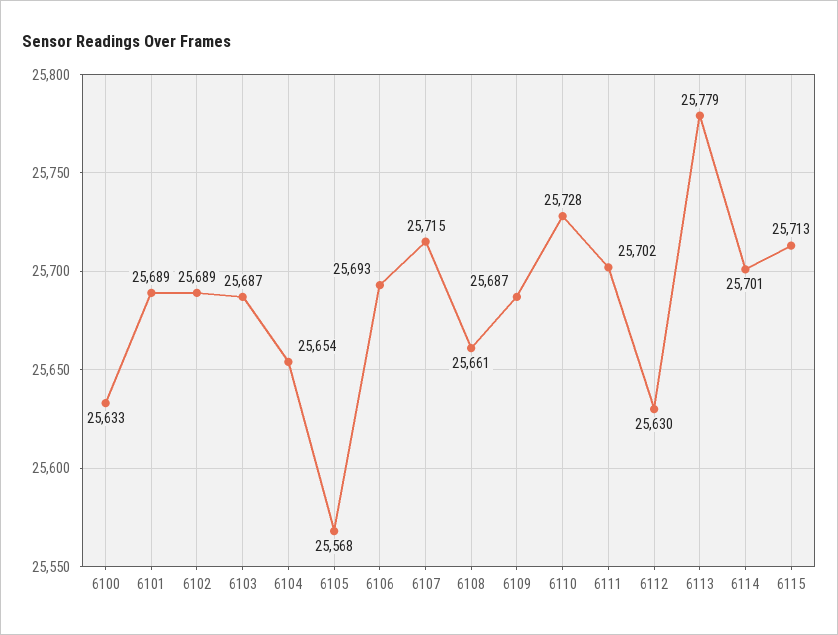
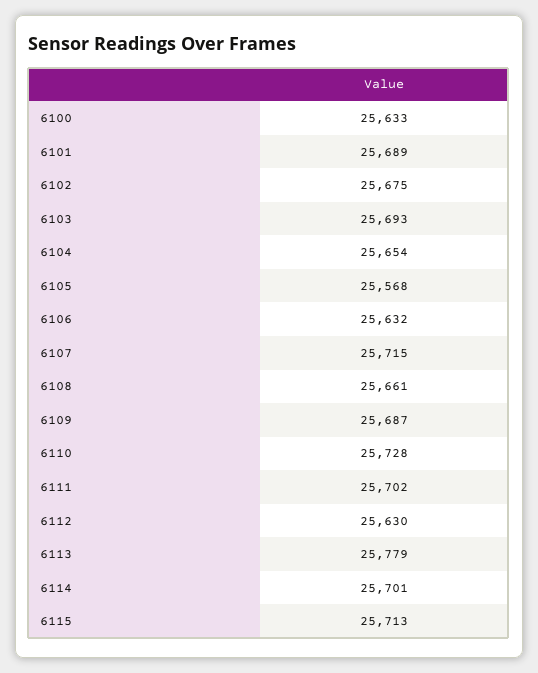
6102: 25689 -> 25675
6103: 25687 -> 25693
6106: 25693 -> 25632

